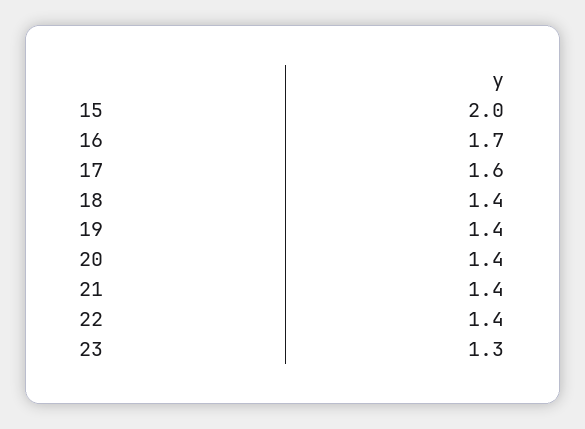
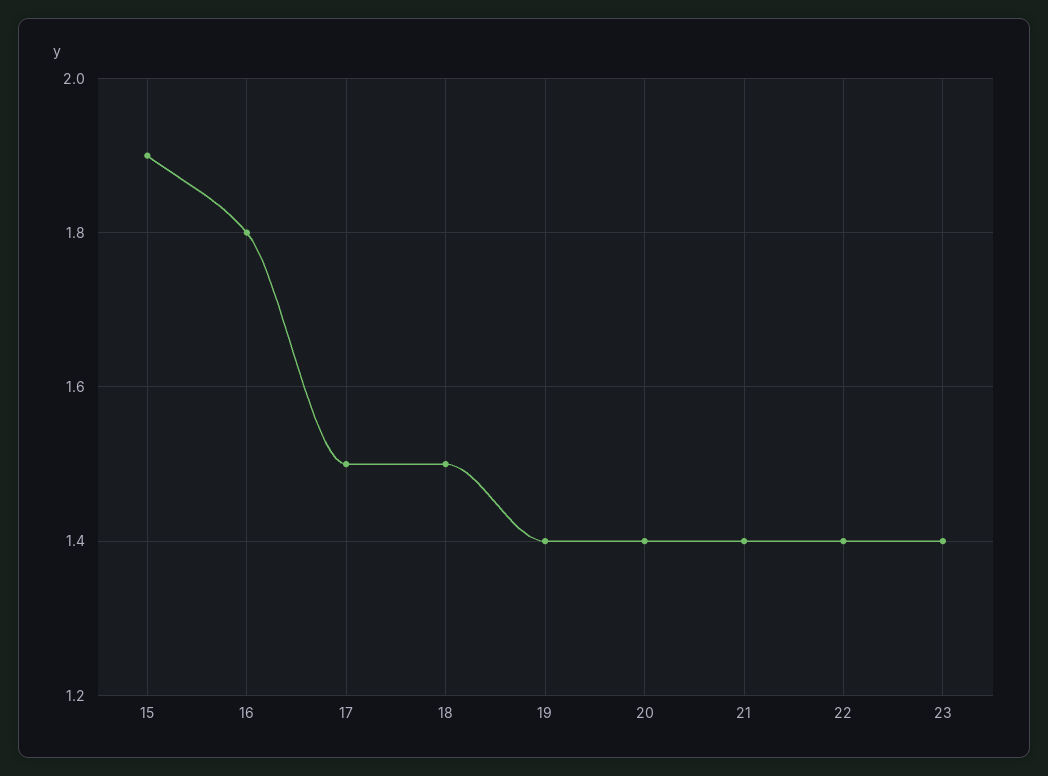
15: 2 -> 1.9
16: 1.7 -> 1.8
17: 1.6 -> 1.5
18: 1.4 -> 1.5
23: 1.3 -> 1.4

